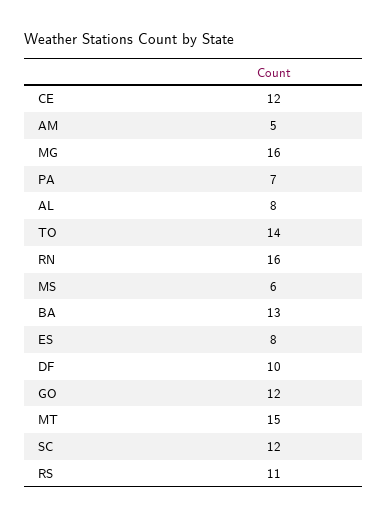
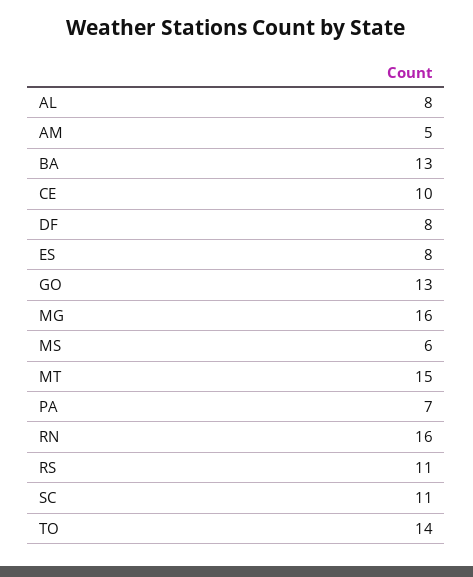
CE: 12 -> 10
DF: 10 -> 8
GO: 12 -> 13
SC: 12 -> 11

